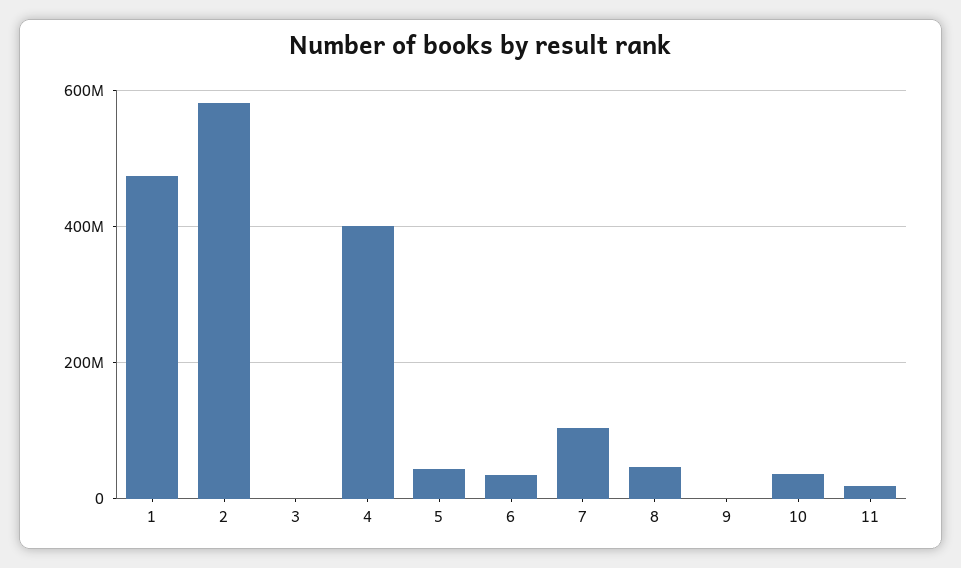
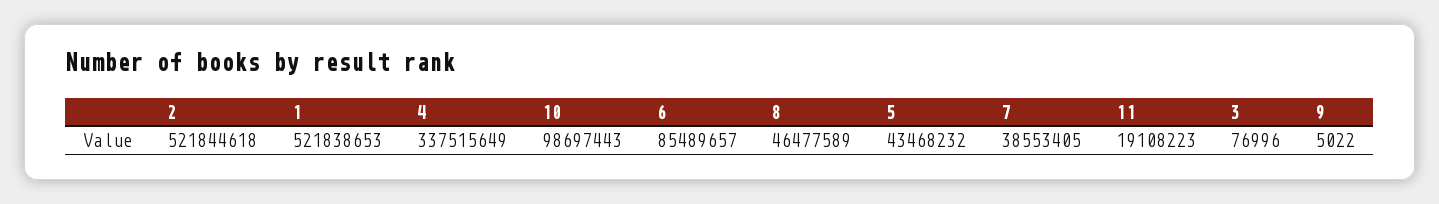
1: 480000000 -> 521838653
2: 580000000 -> 521844618
4: 400000000 -> 337515649
6: 40000000 -> 85489657
7: 100000000 -> 38553405
10: 40000000 -> 98697443

